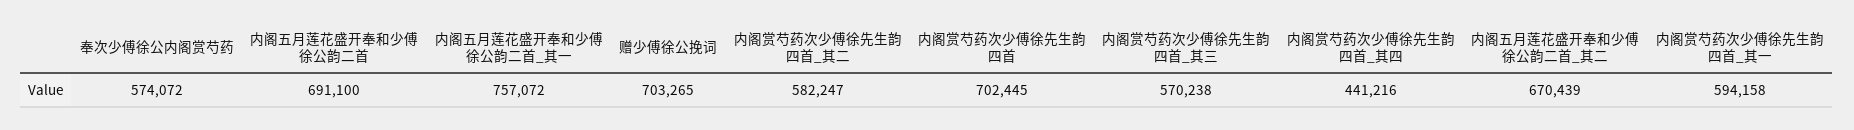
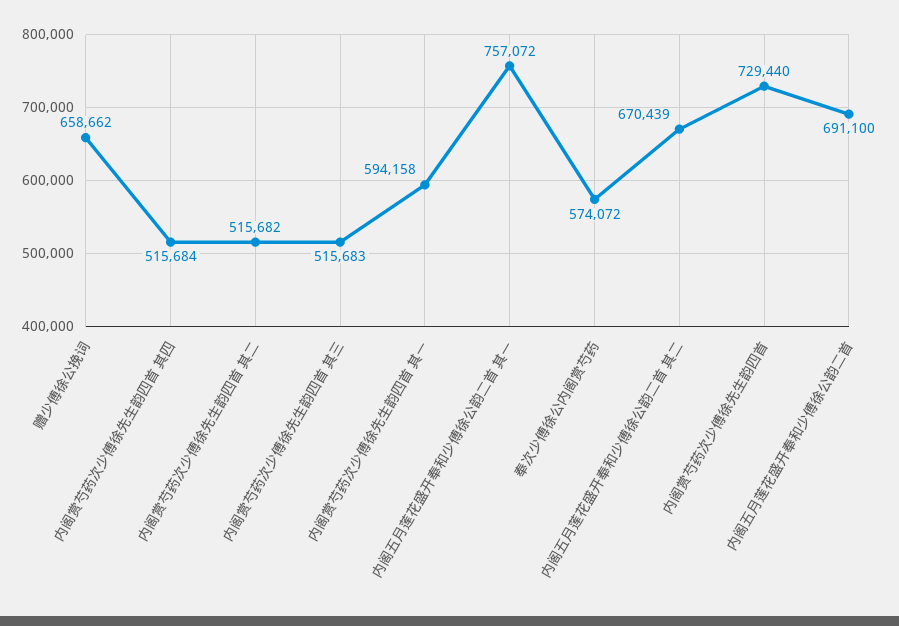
赠少傅徐公挽词: 703265 -> 658662
内阁赏芍药次少傅徐先生韵四首_其二: 582247 -> 515682
内阁赏芍药次少傅徐先生韵四首: 702445 -> 729440
内阁赏芍药次少傅徐先生韵四首_其三: 570238 -> 515683
内阁赏芍药次少傅徐先生韵四首_其四: 441216 -> 515684

